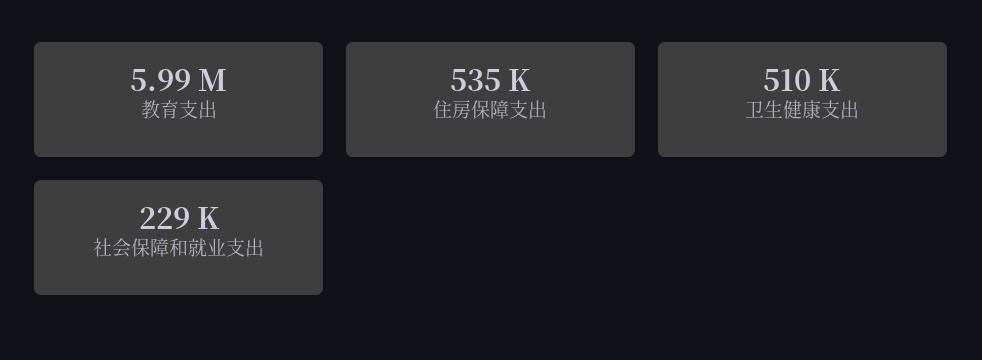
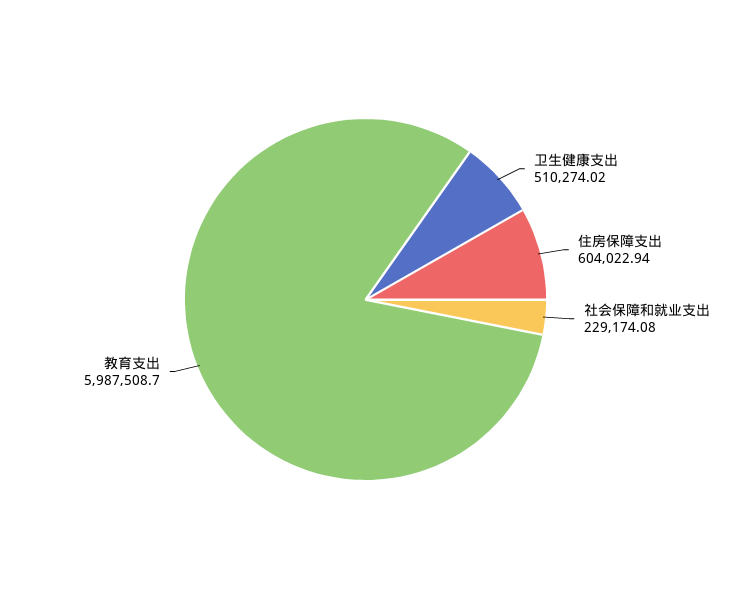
住房保障支出: 535000 -> 604022.94

